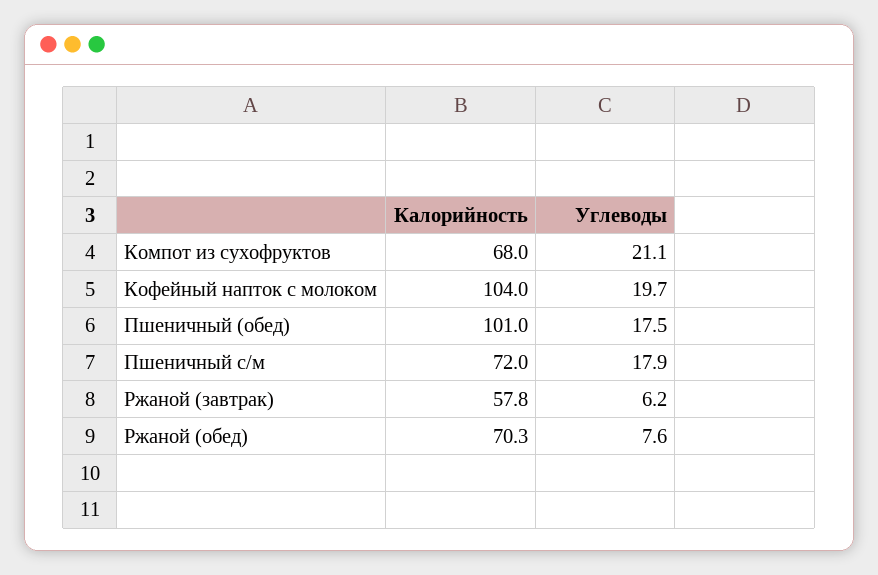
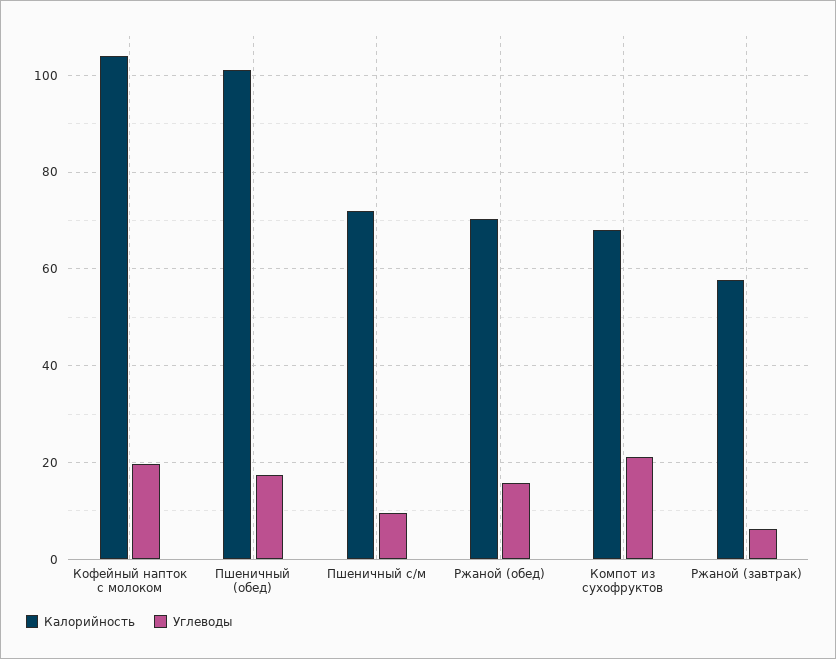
Углеводы, Пшеничный с/м: 17.9 -> 10
Углеводы, Ржаной (обед): 7.6 -> 16

